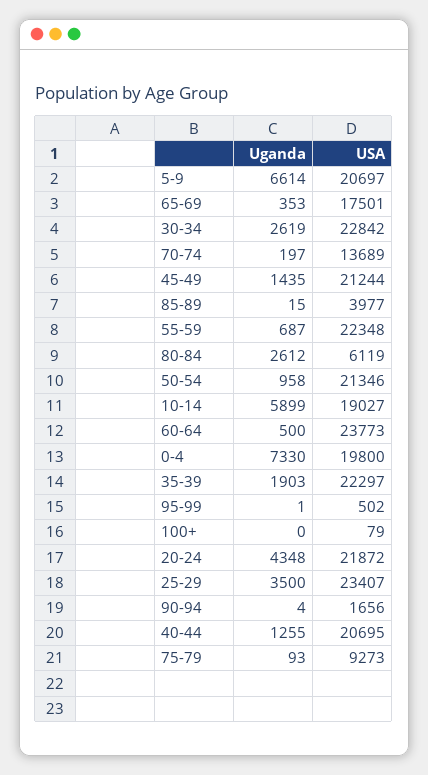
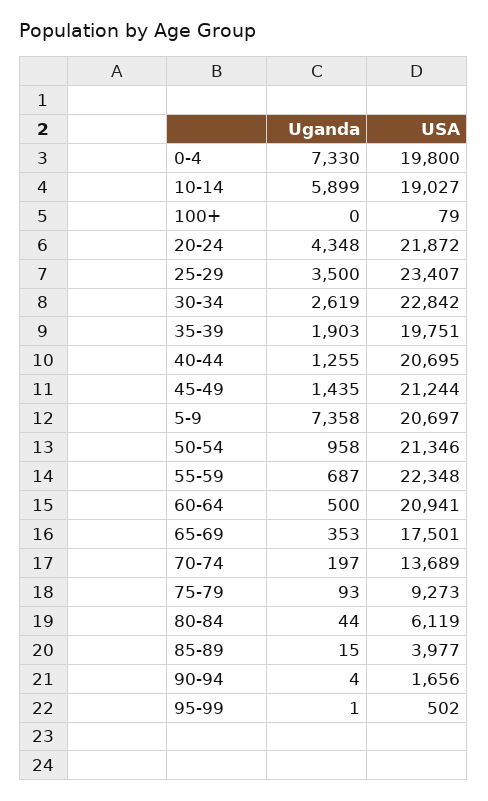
Uganda, 5-9: 6614 -> 7358
Uganda, 80-84: 2612 -> 44
USA, 60-64: 23773 -> 20941
USA, 35-39: 22297 -> 19751

